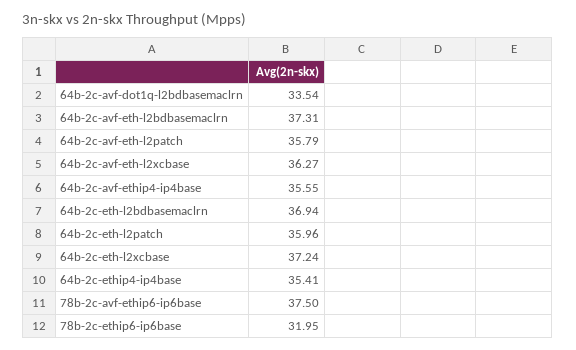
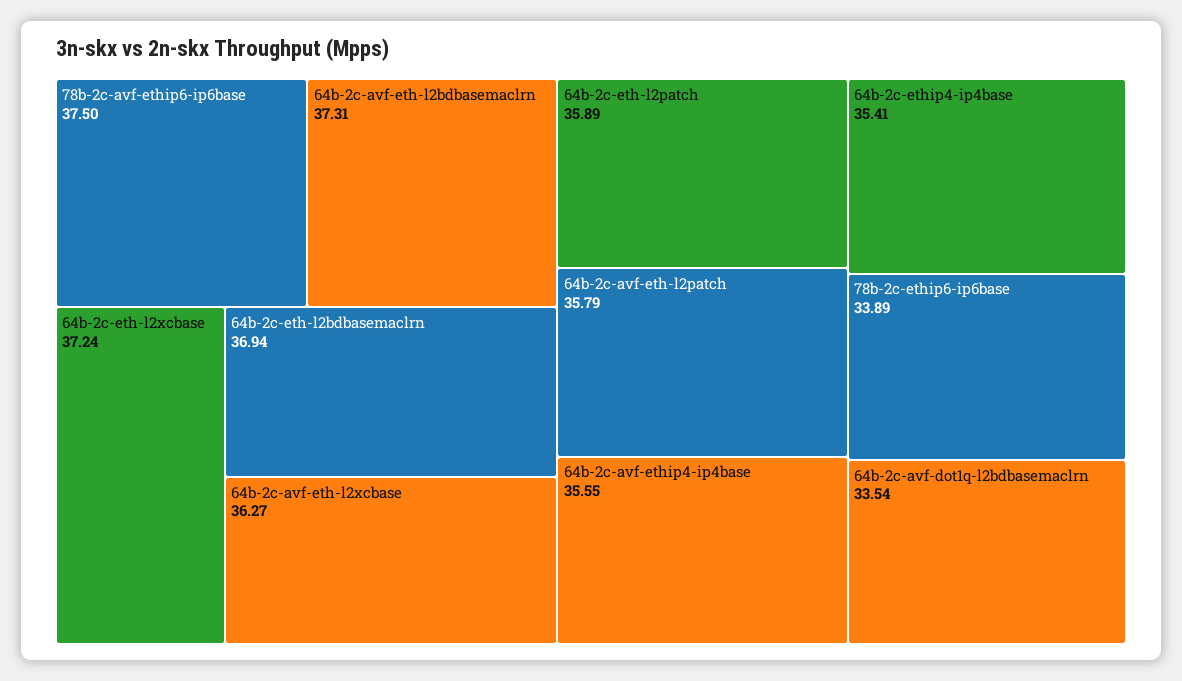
64b-2c-eth-l2patch: 35.96 -> 35.89
78b-2c-ethip6-ip6base: 31.95 -> 33.89

